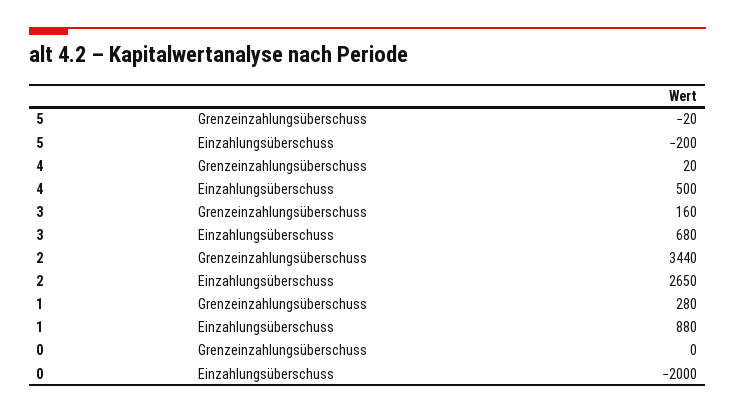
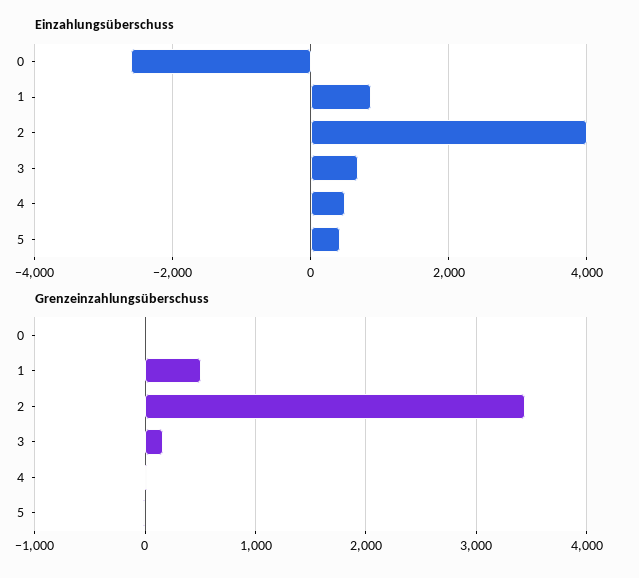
Einzahlungsüberschuss, 5: -200 -> 400
Einzahlungsüberschuss, 2: 2650 -> 4000
Grenzeinzahlungsüberschuss, 1: 280 -> 500
Einzahlungsüberschuss, 0: -2000 -> -2600

